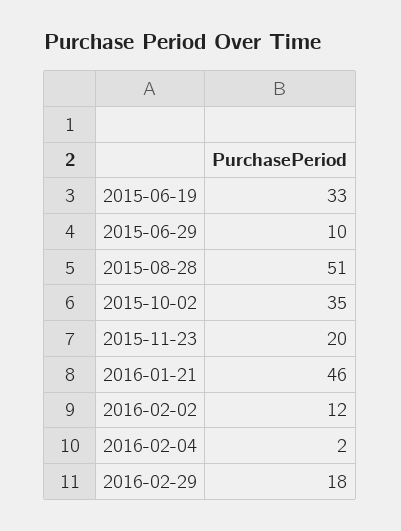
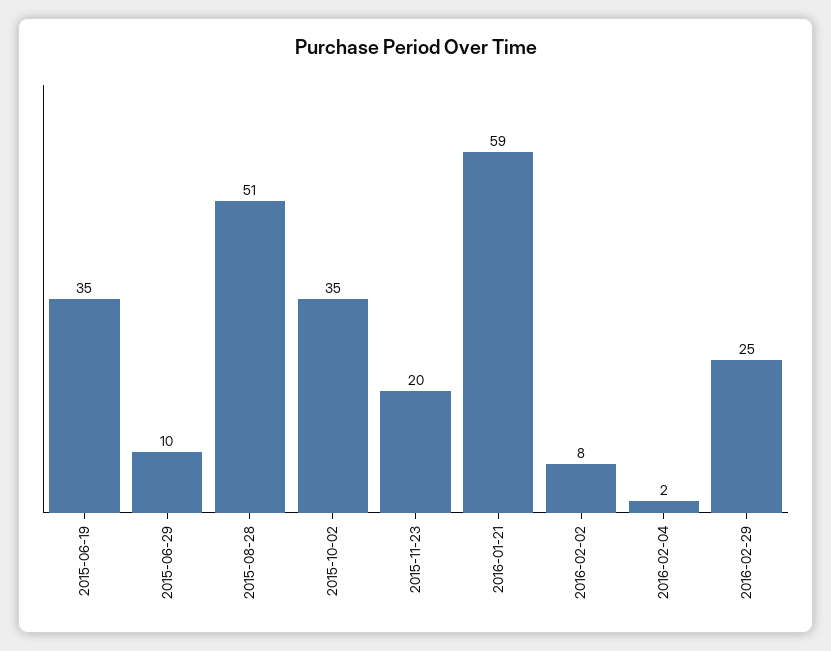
2015-06-19: 33 -> 35
2016-01-21: 46 -> 59
2016-02-02: 12 -> 8
2016-02-29: 18 -> 25

